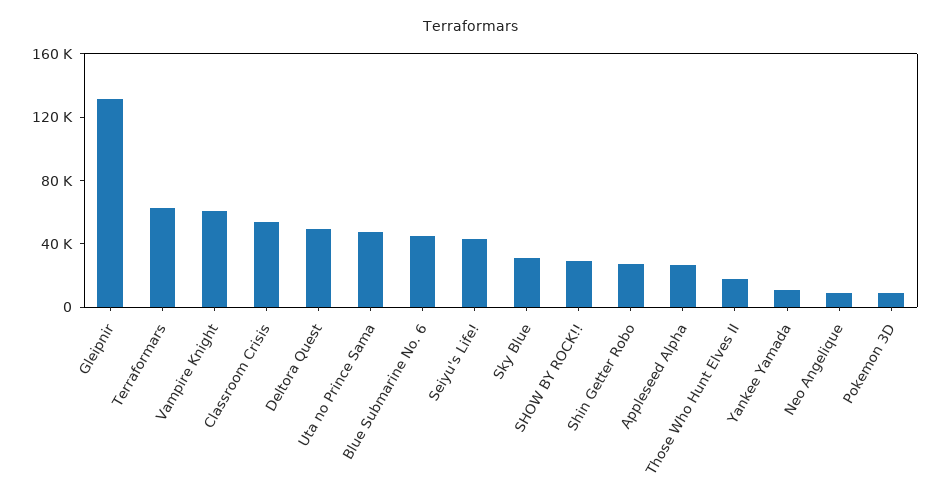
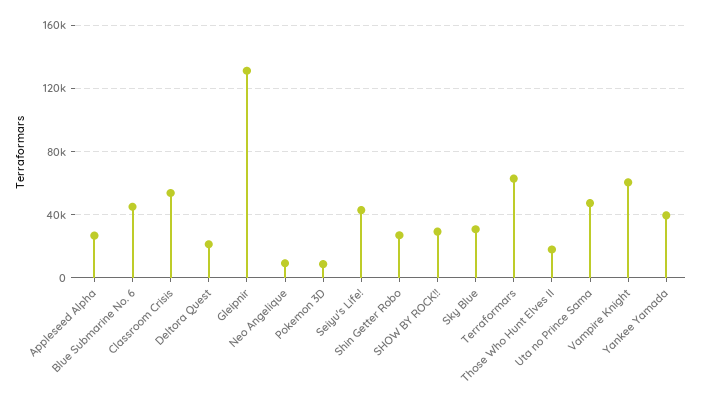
Deltora Quest: 50000 -> 20000
Yankee Yamada: 10000 -> 40000

